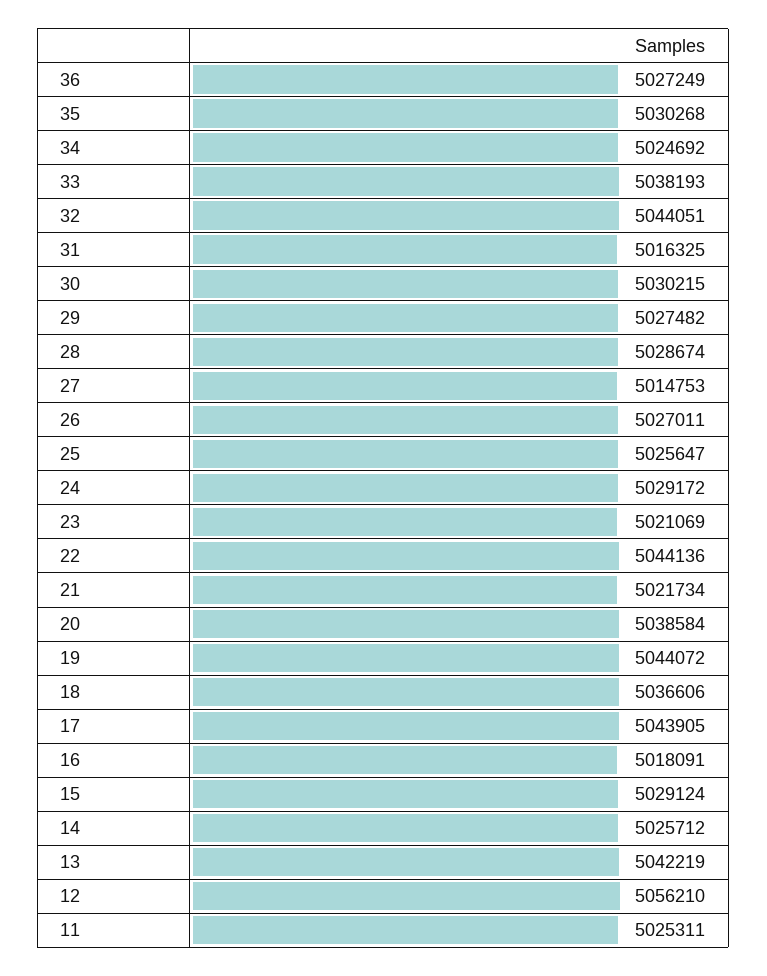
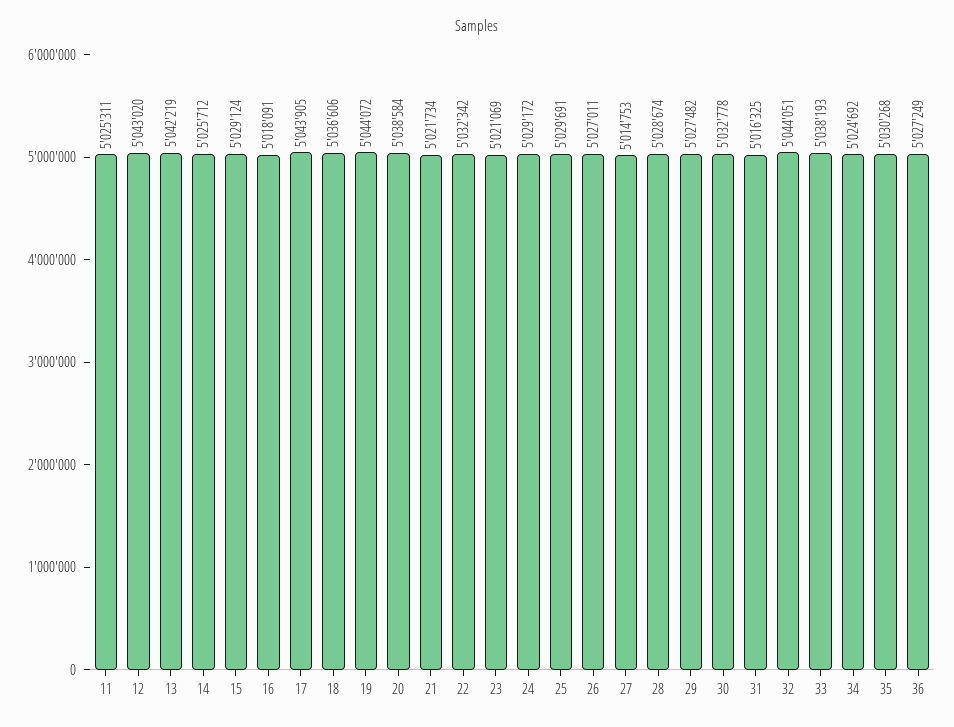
30: 5030215 -> 5032778
25: 5025647 -> 5029691
22: 5044136 -> 5032342
12: 5056210 -> 5043020

